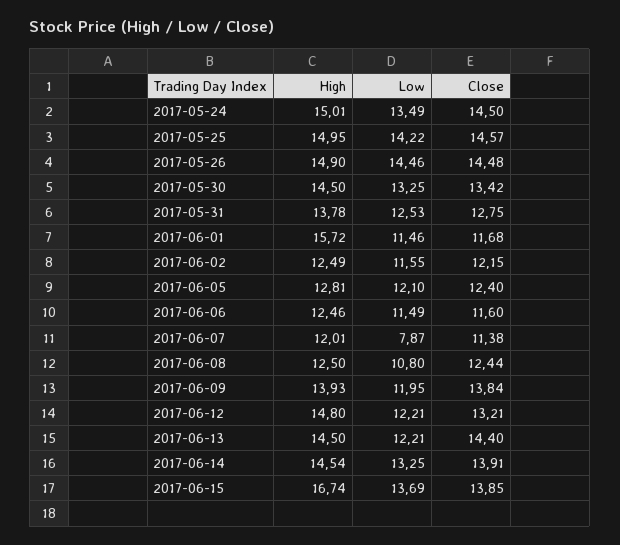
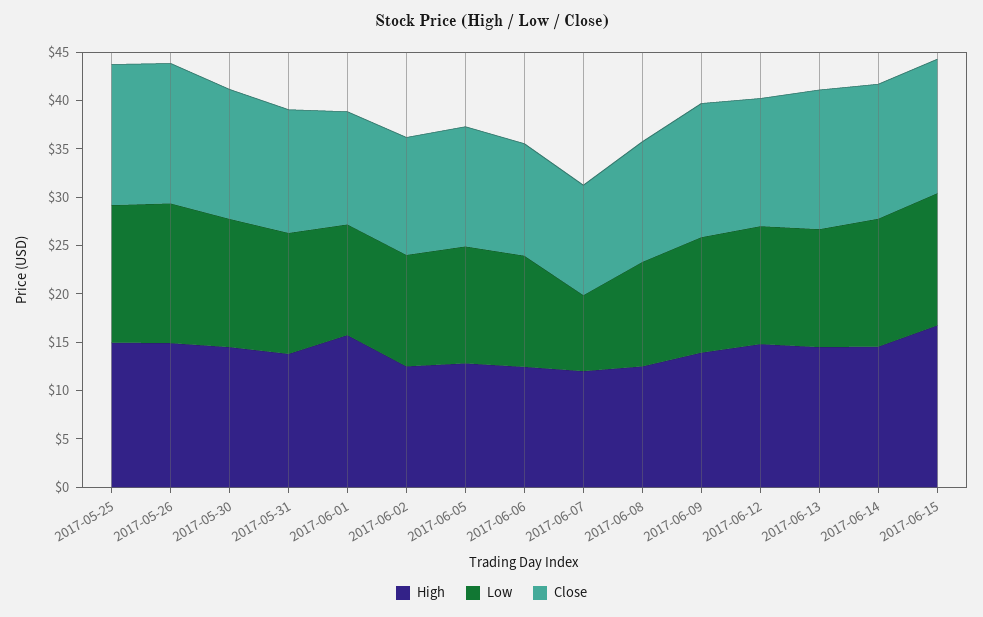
High, 2017-05-24: 15.01 -> none
Low, 2017-05-24: 13.49 -> none
Close, 2017-05-24: 14.5 -> none

